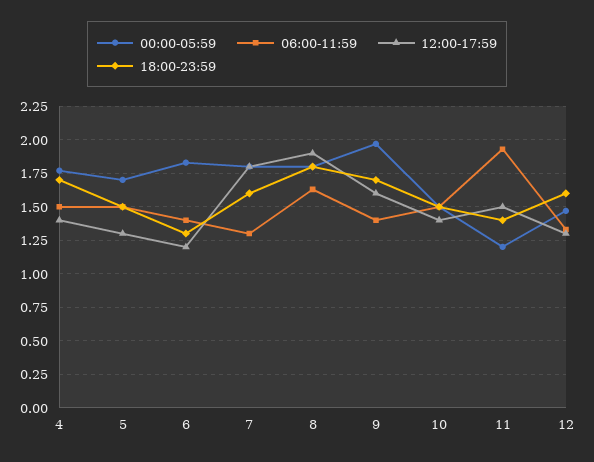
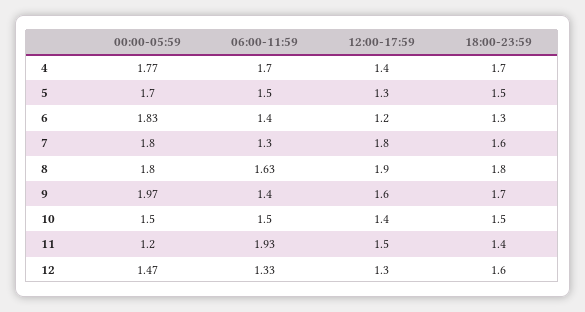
06:00-11:59, 4: 1.5 -> 1.7

